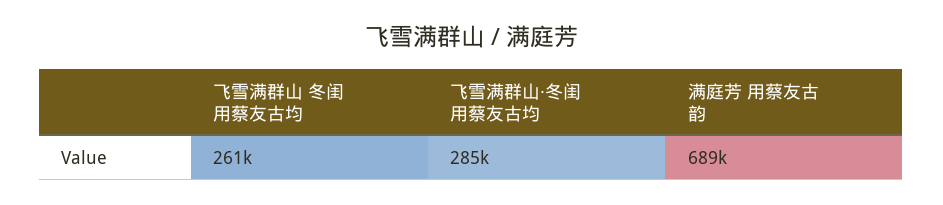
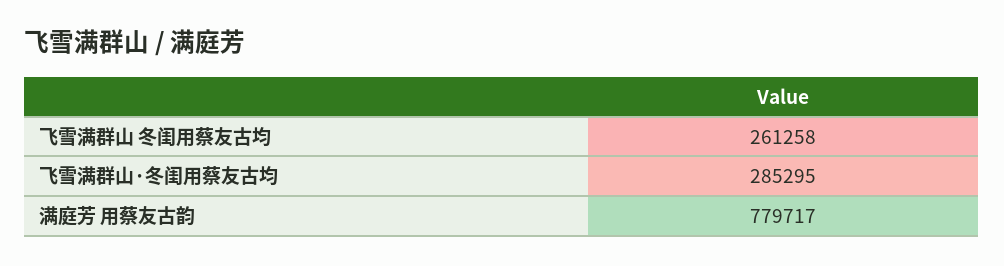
满庭芳 用蔡友古韵: 689000 -> 779717

